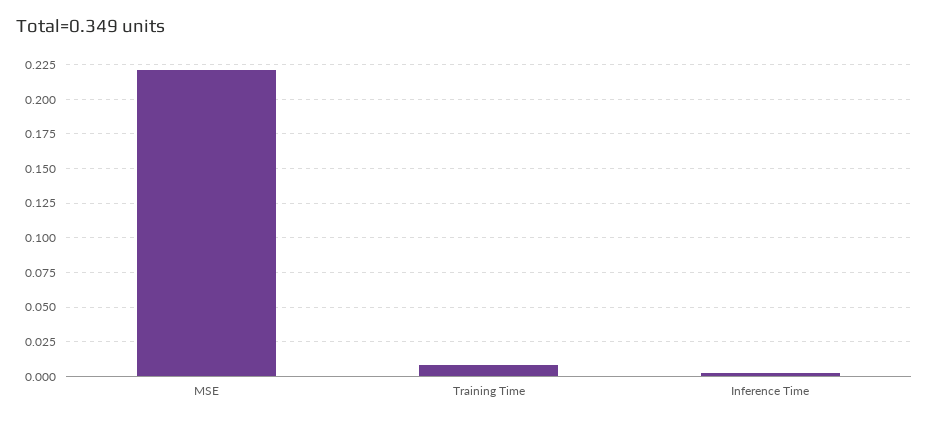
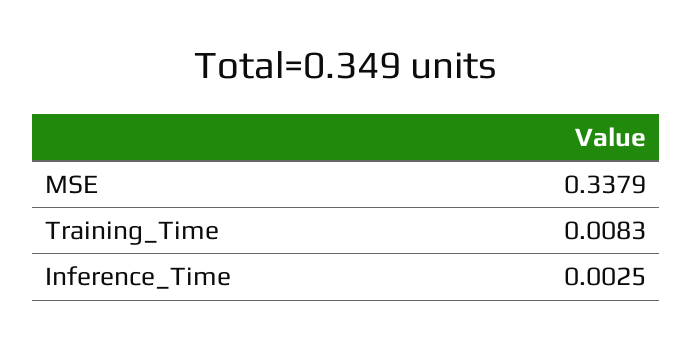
MSE: 0.22 -> 0.3379

